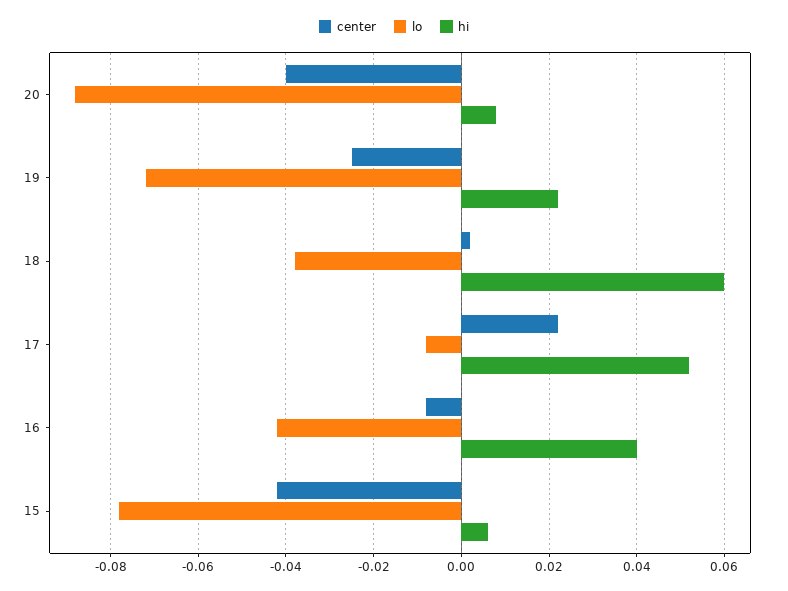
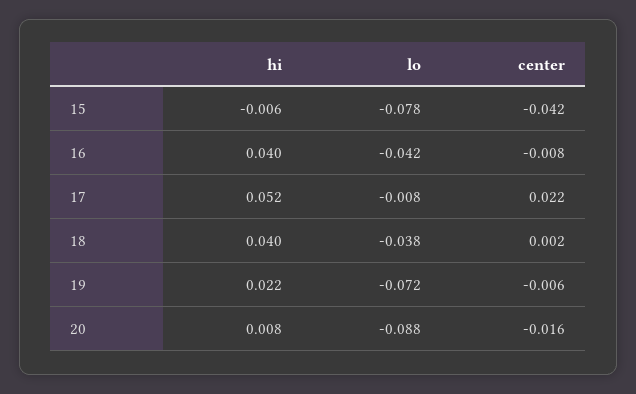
center, 20: -0.04 -> -0.016
center, 19: -0.025 -> -0.006
hi, 18: 0.06 -> 0.04
hi, 15: 0.005 -> -0.006

